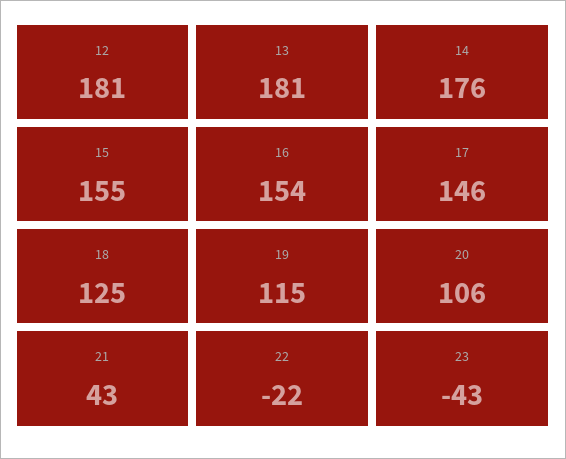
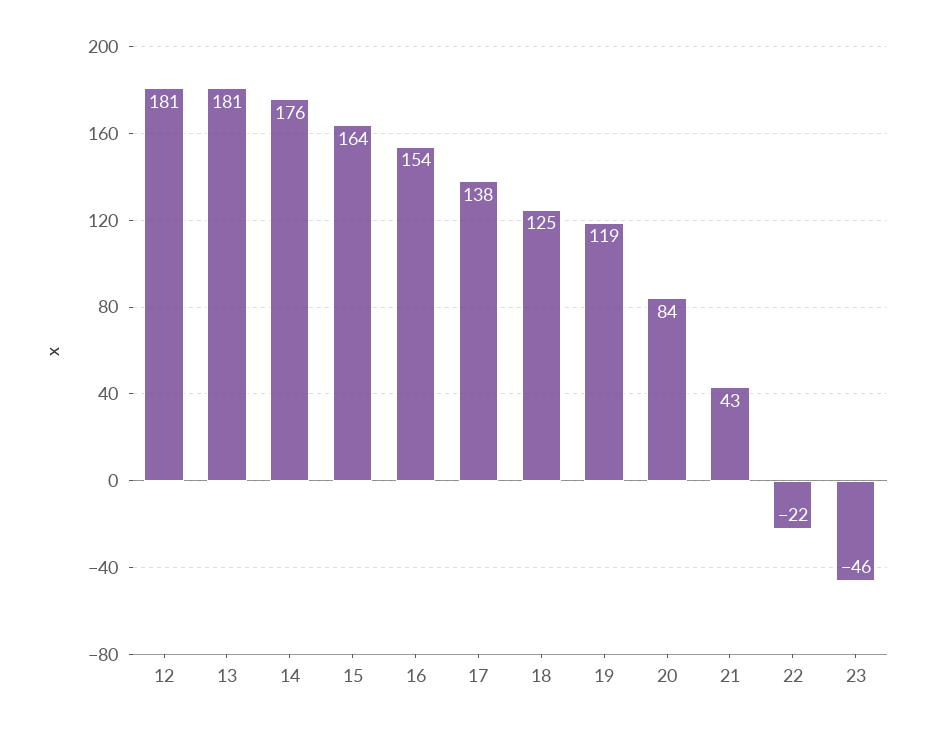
15: 155 -> 164
17: 146 -> 138
19: 115 -> 119
20: 106 -> 84
23: -43 -> -46

